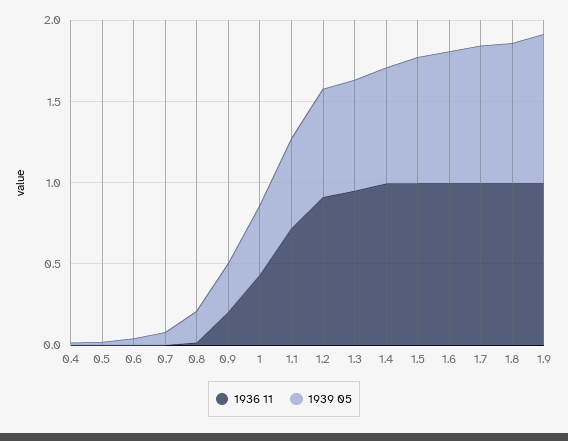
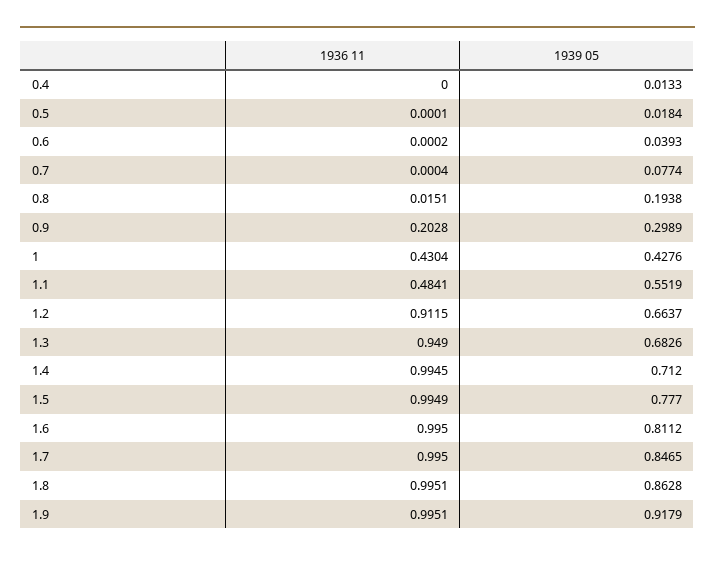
1936 11, 1.1: 0.7 -> 0.4841

